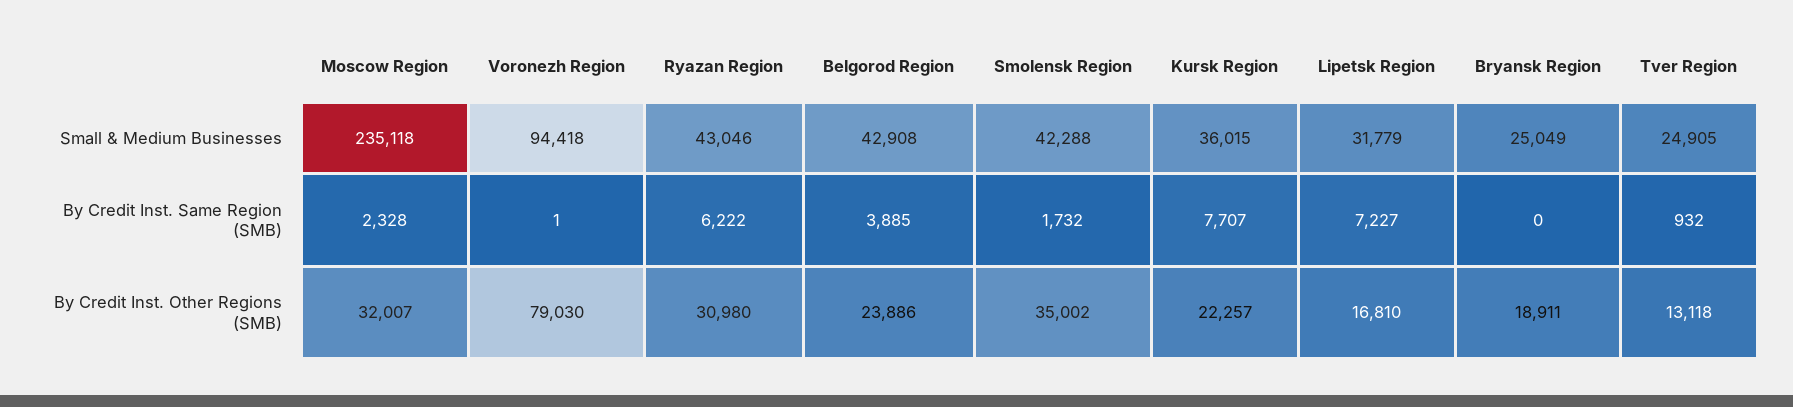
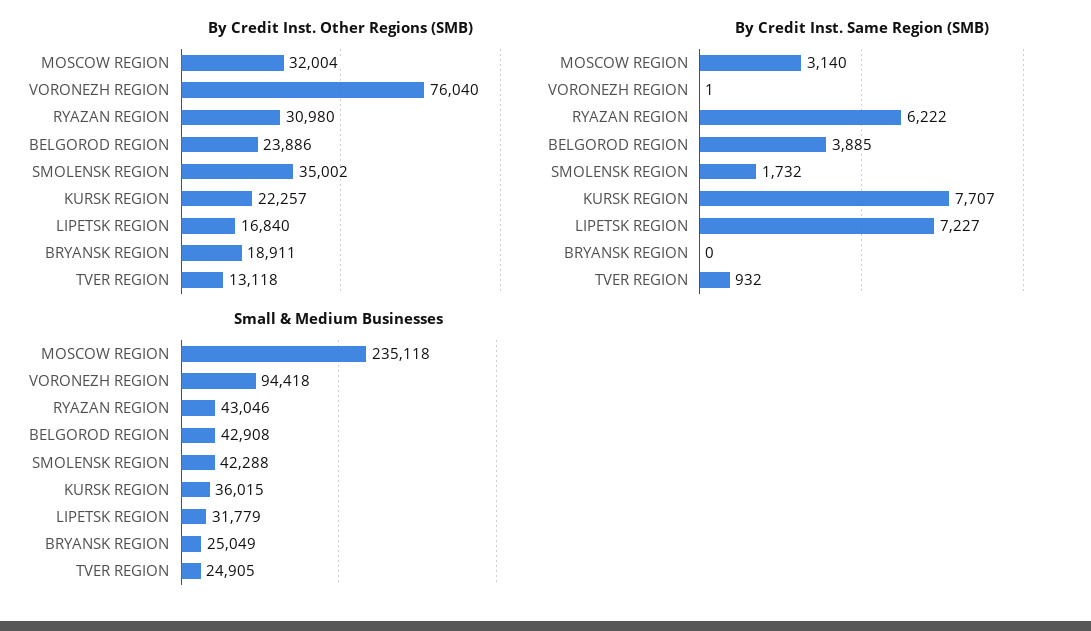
By Credit Inst. Same Region (SMB), Moscow Region: 2328 -> 3140
By Credit Inst. Other Regions (SMB), Moscow Region: 32007 -> 32004
By Credit Inst. Other Regions (SMB), Voronezh Region: 79030 -> 76040
By Credit Inst. Other Regions (SMB), Lipetsk Region: 16810 -> 16840

